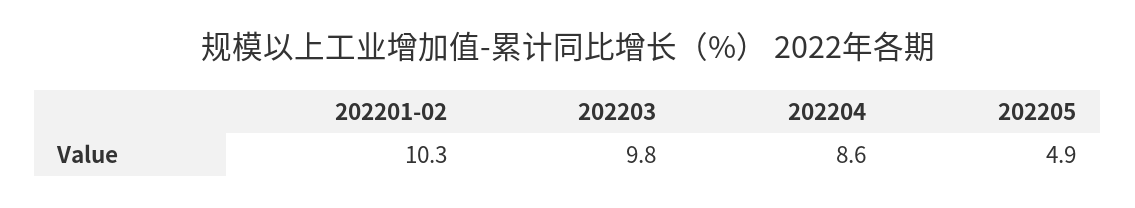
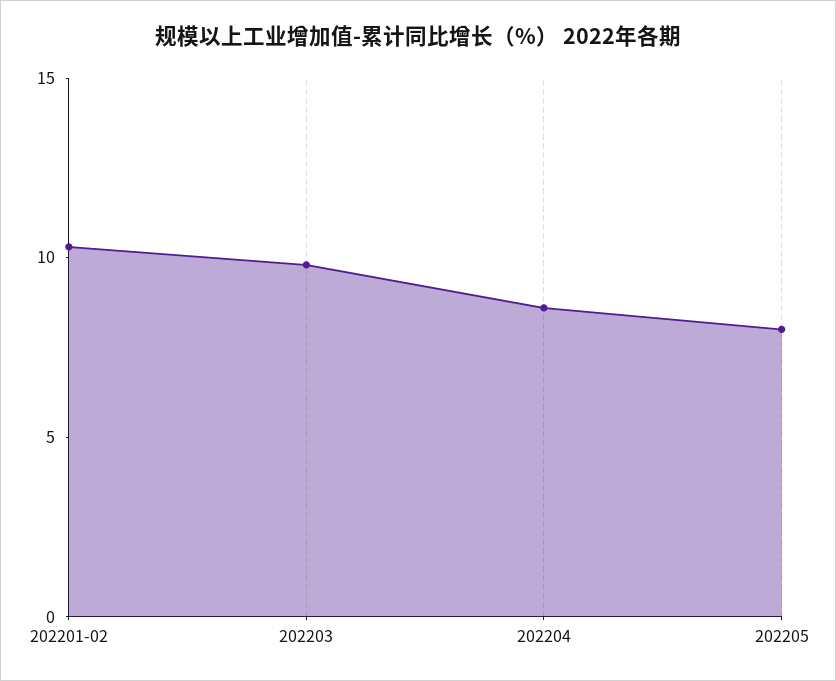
202205: 4.9 -> 8

